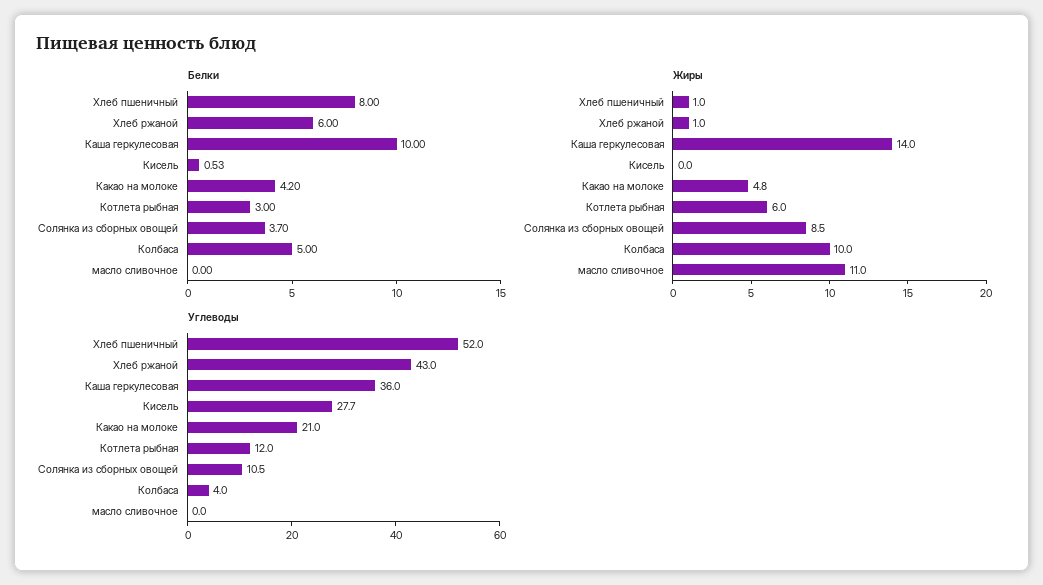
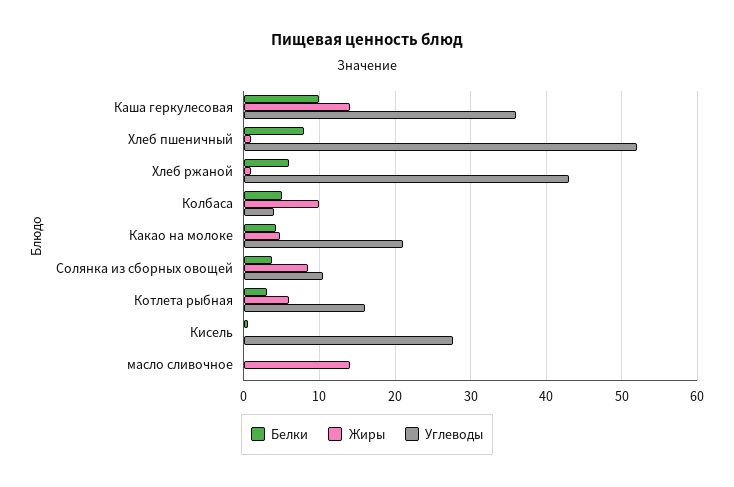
Жиры, масло сливочное: 11 -> 14
Углеводы, Котлета рыбная: 12 -> 16

